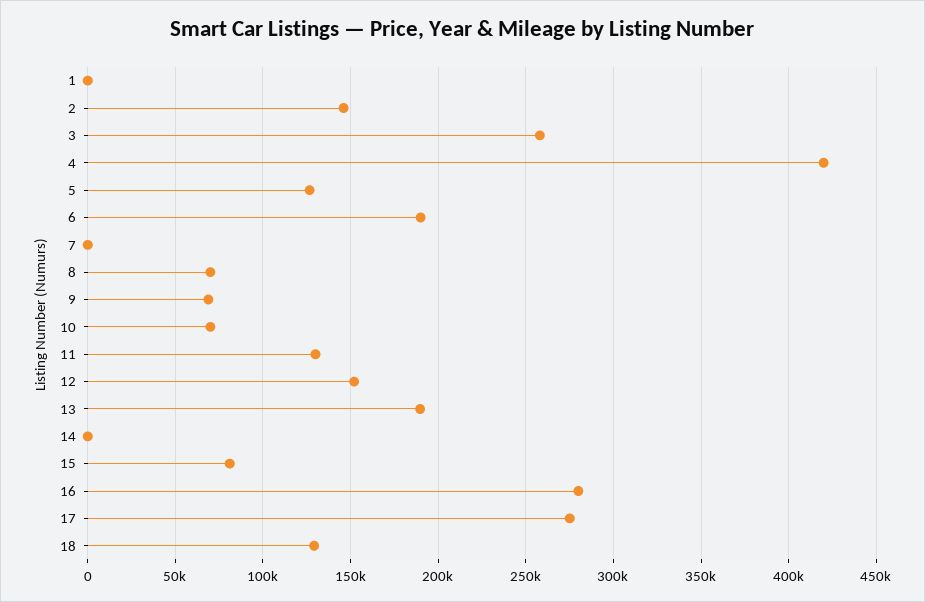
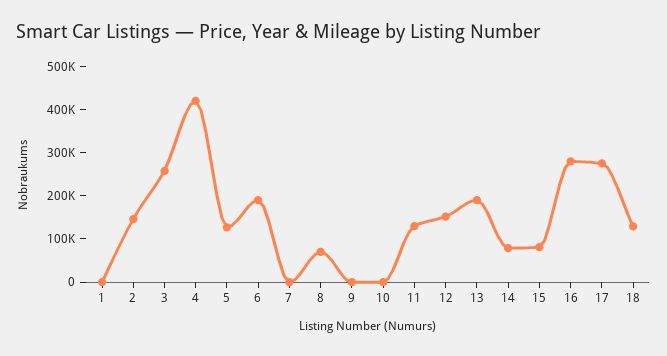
9: 70000 -> 0
10: 70000 -> 0
14: 0 -> 80000

